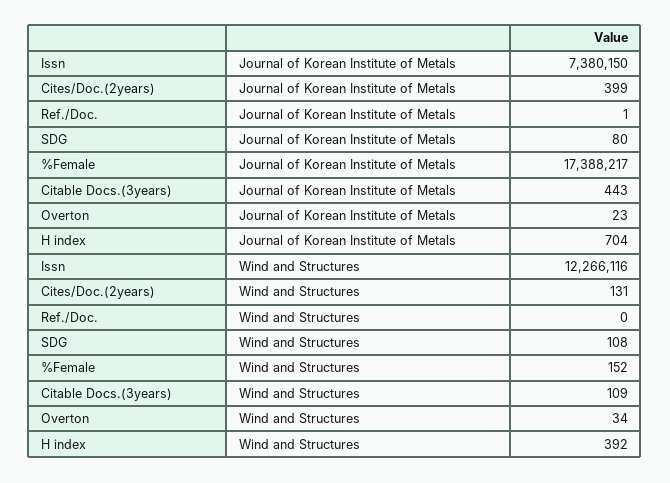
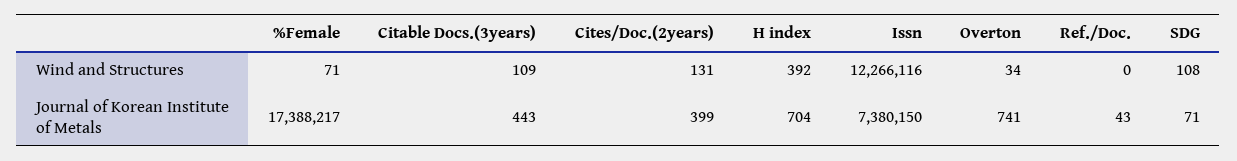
Ref./Doc., Journal of Korean Institute of Metals: 1 -> 43
SDG, Journal of Korean Institute of Metals: 80 -> 71
Overton, Journal of Korean Institute of Metals: 23 -> 741
%Female, Wind and Structures: 152 -> 71

